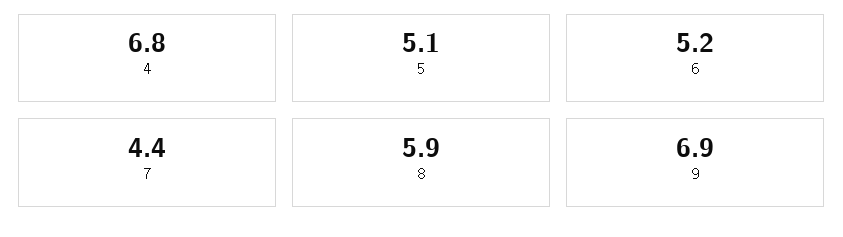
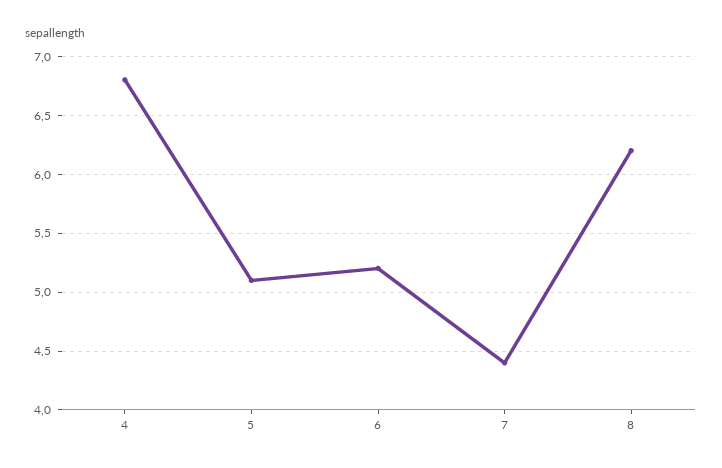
8: 5.9 -> 6.2
9: 6.9 -> none

